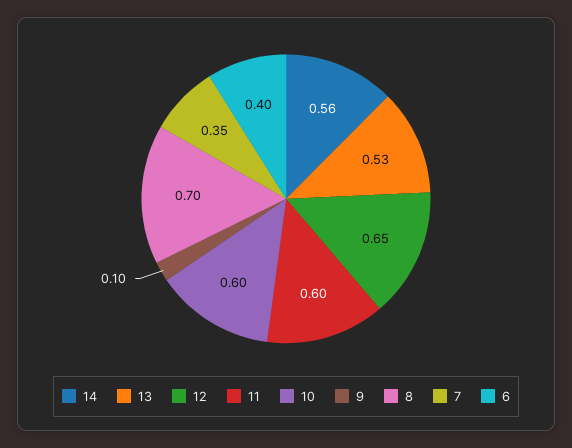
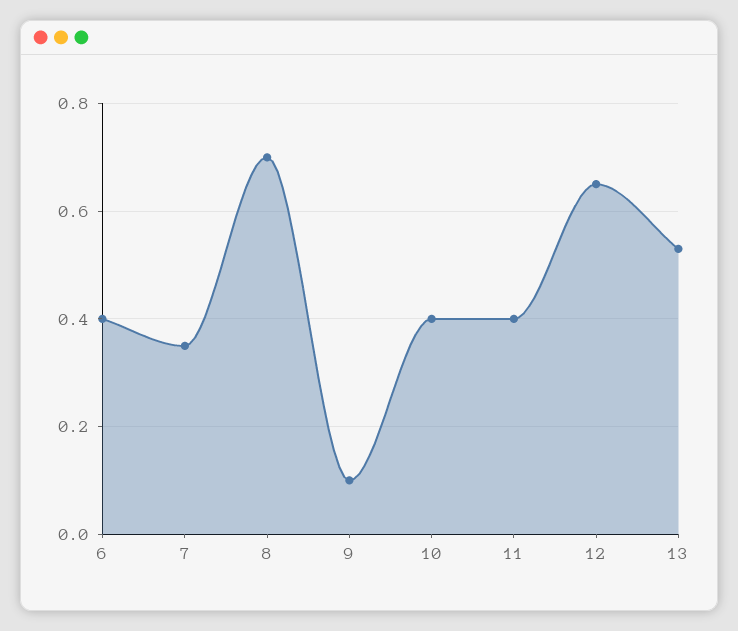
14: 0.56 -> none
11: 0.6 -> 0.4
10: 0.6 -> 0.4

